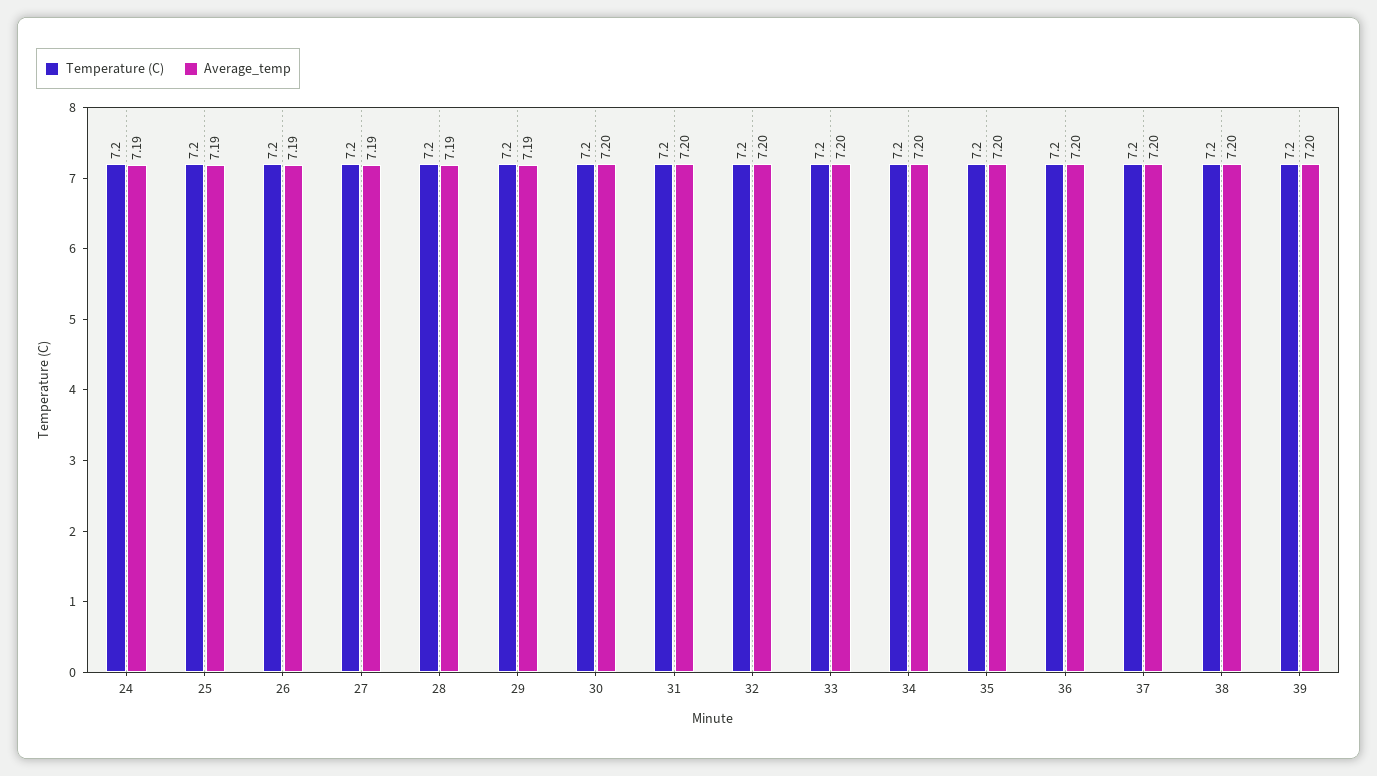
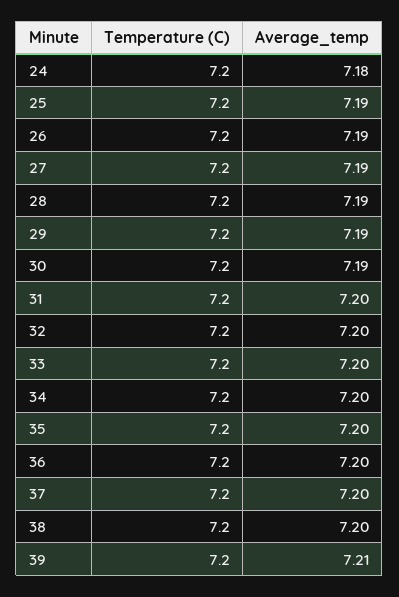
Average_temp, 24: 7.19 -> 7.18
Average_temp, 30: 7.2 -> 7.19
Average_temp, 39: 7.2 -> 7.21

